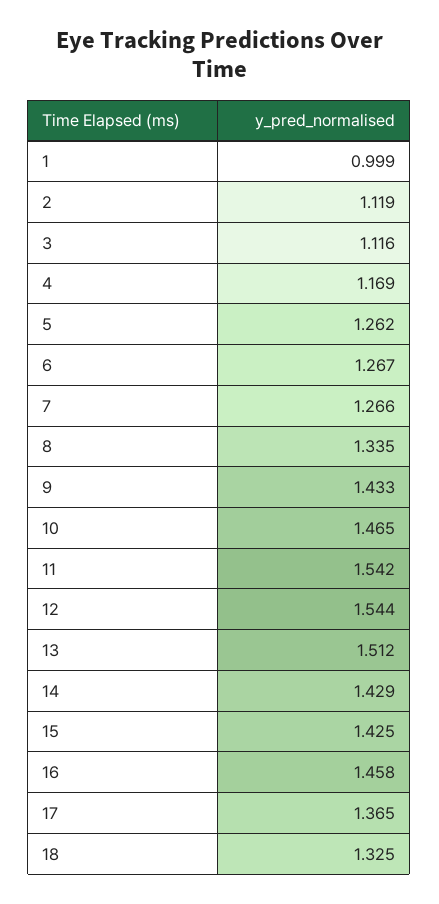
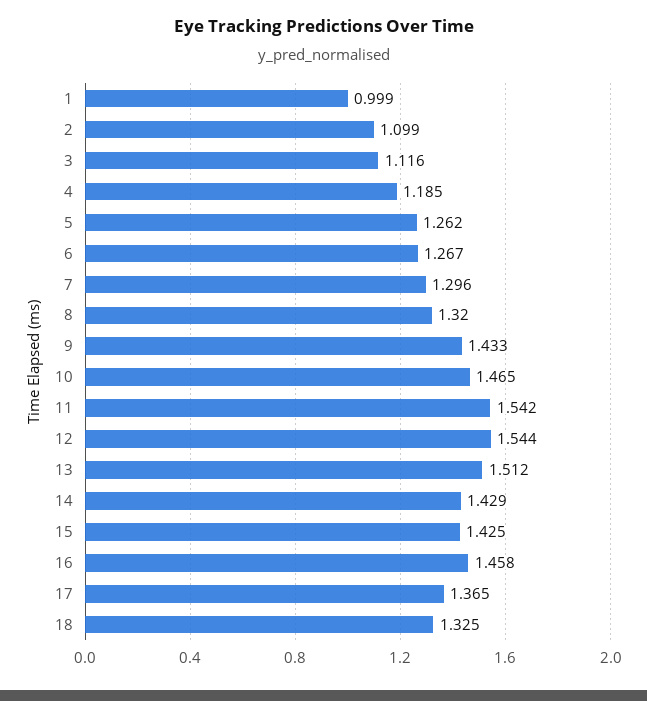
2: 1.119 -> 1.099
4: 1.169 -> 1.185
7: 1.266 -> 1.296
8: 1.335 -> 1.32

